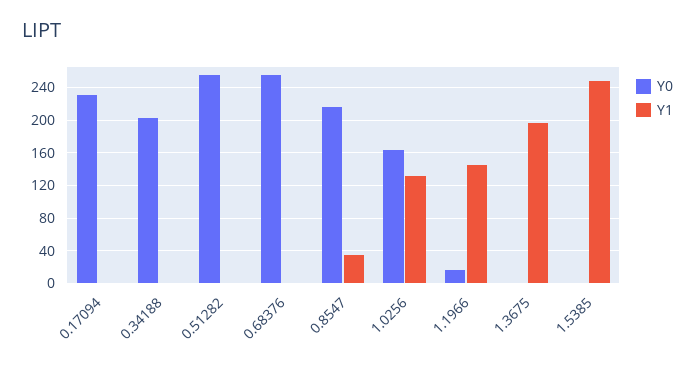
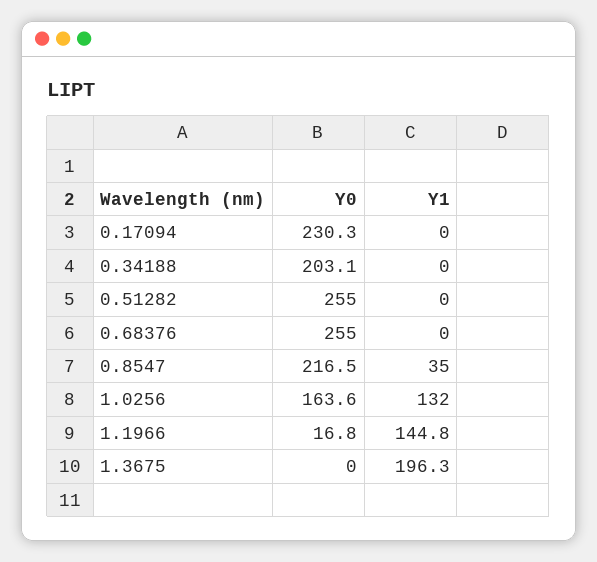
Y0, 1.5385: 0 -> none
Y1, 1.5385: 250 -> none

